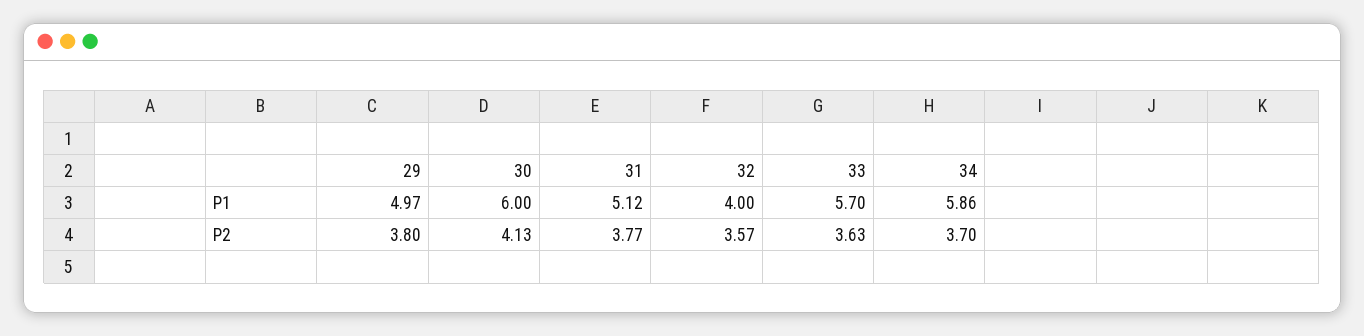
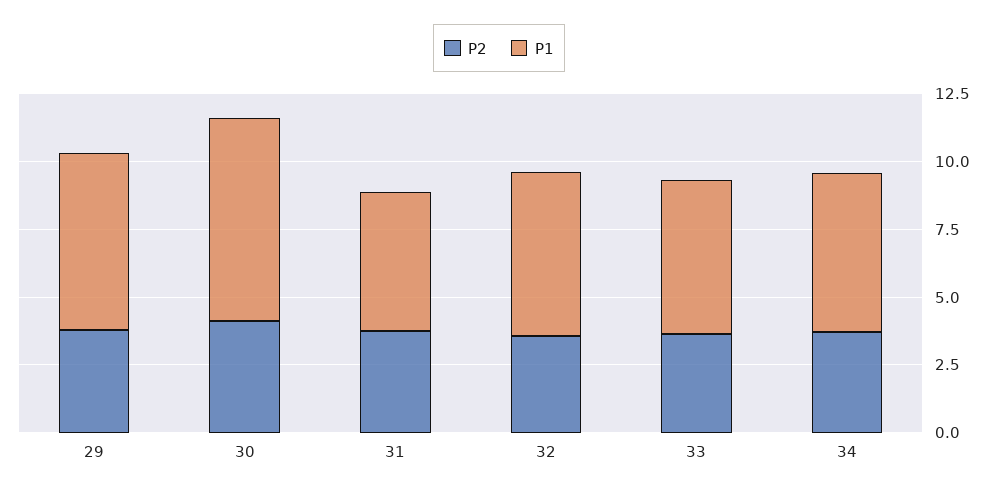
P1, 29: 4.97 -> 6.5
P1, 30: 6 -> 7.5
P1, 32: 4 -> 6

